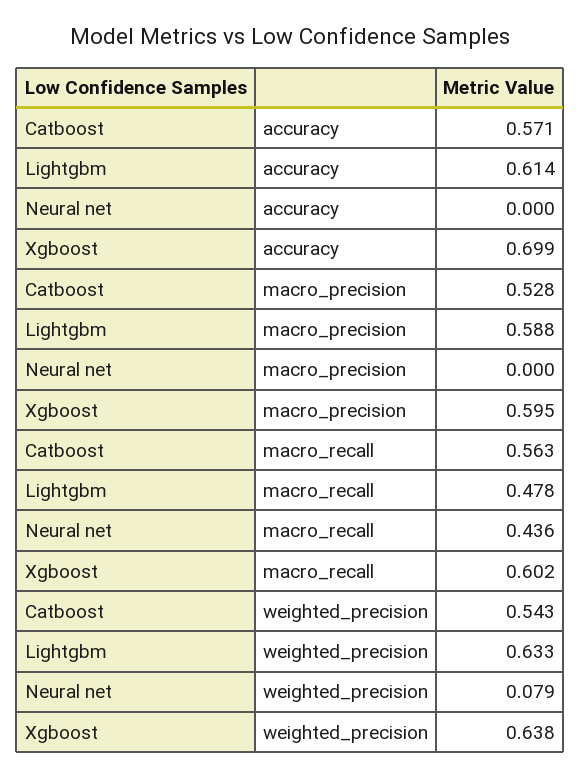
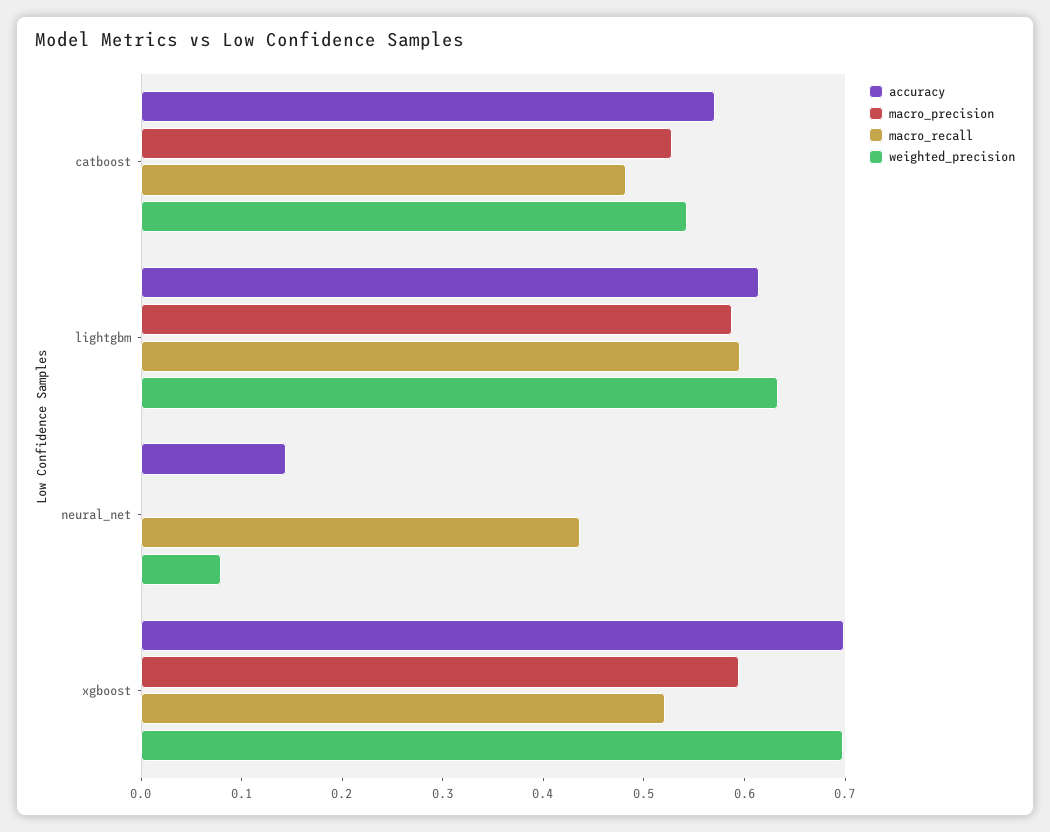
accuracy, Neural net: 0 -> 0.14
macro_recall, Catboost: 0.563 -> 0.48
macro_recall, Lightgbm: 0.478 -> 0.6
macro_recall, Xgboost: 0.602 -> 0.52
weighted_precision, Xgboost: 0.638 -> 0.7

